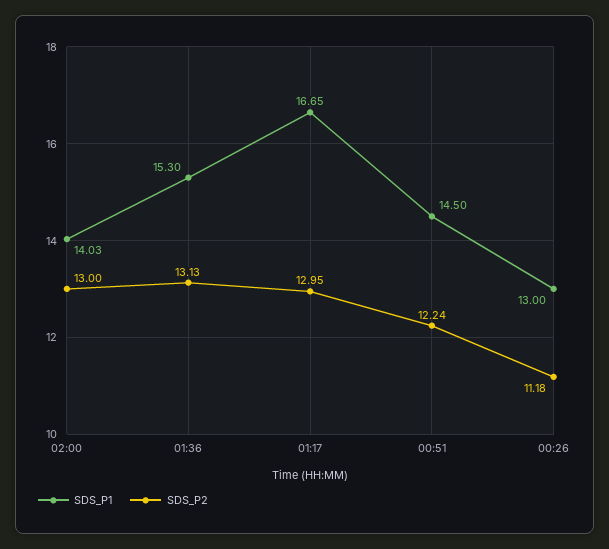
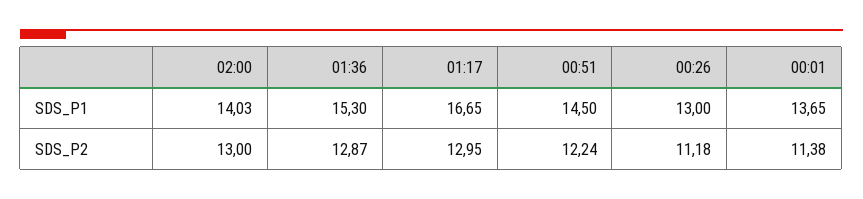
SDS_P2, 01:36: 13.13 -> 12.87
SDS_P1, 00:01: none -> 13.65
SDS_P2, 00:01: none -> 11.38

